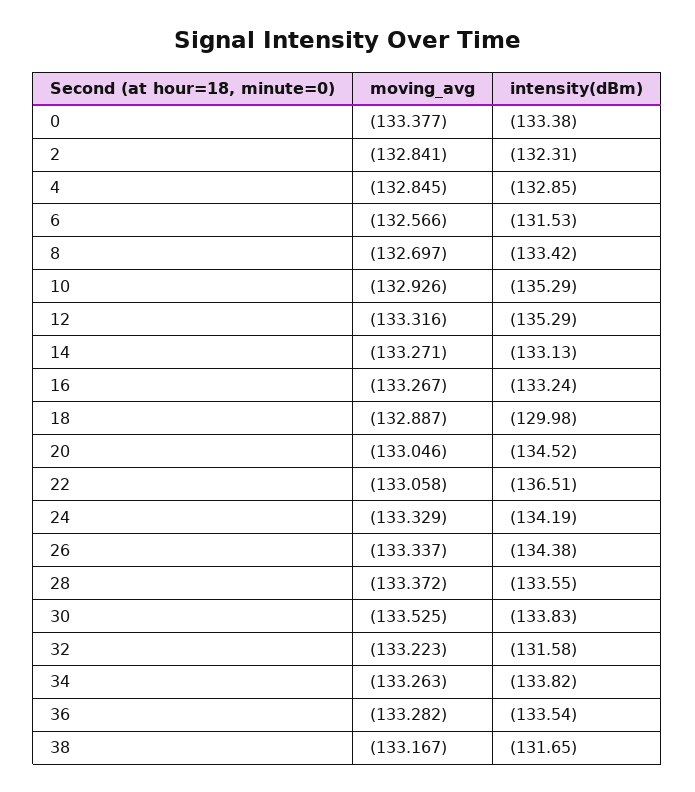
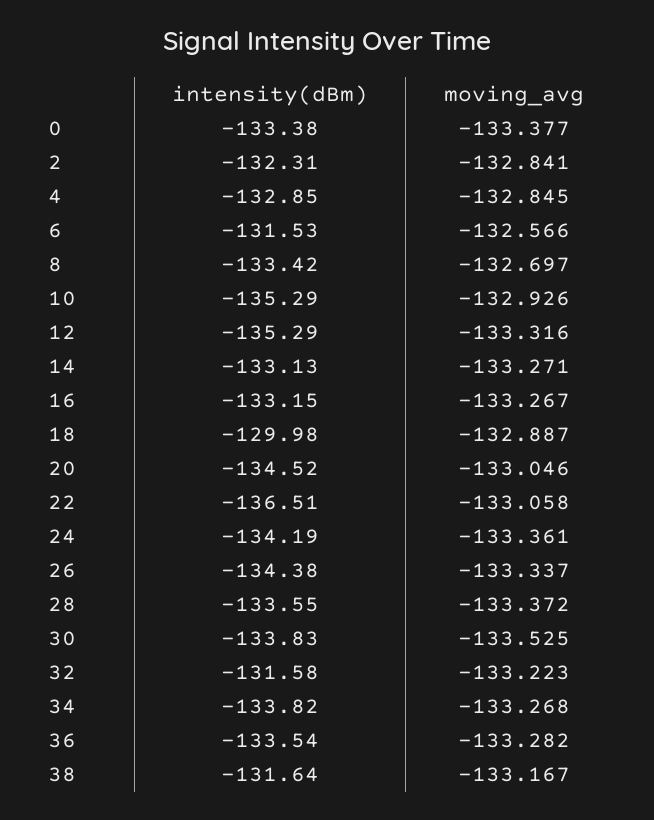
intensity(dBm), 16: -133.24 -> -133.15
moving_avg, 24: -133.329 -> -133.361
moving_avg, 34: -133.263 -> -133.268
intensity(dBm), 38: -131.65 -> -131.64

